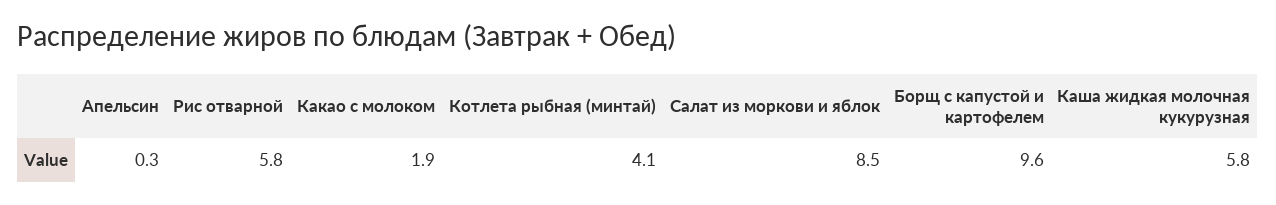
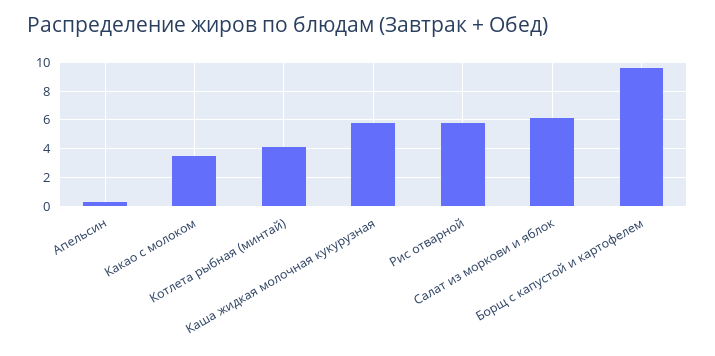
Какао с молоком: 1.9 -> 3.5
Салат из моркови и яблок: 8.5 -> 6

